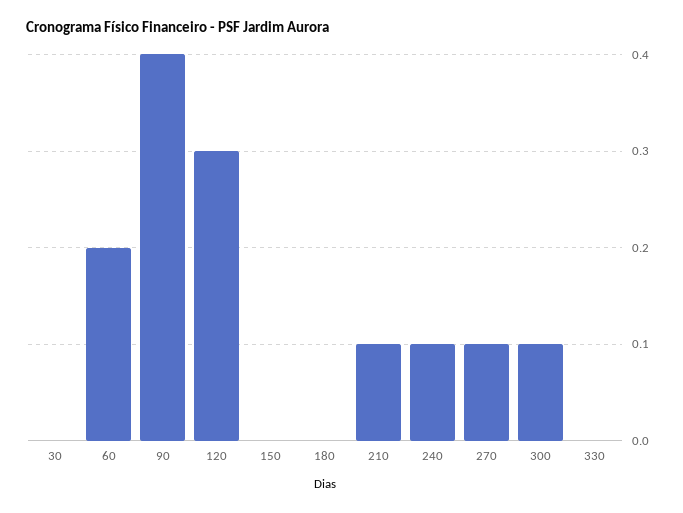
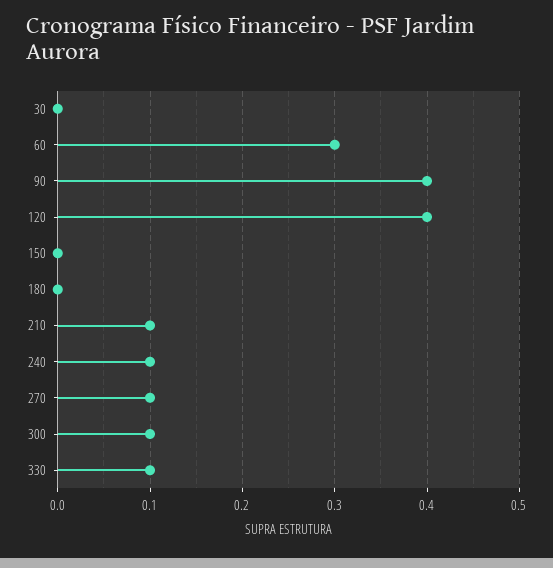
60: 0.2 -> 0.3
120: 0.3 -> 0.4
330: 0 -> 0.1

